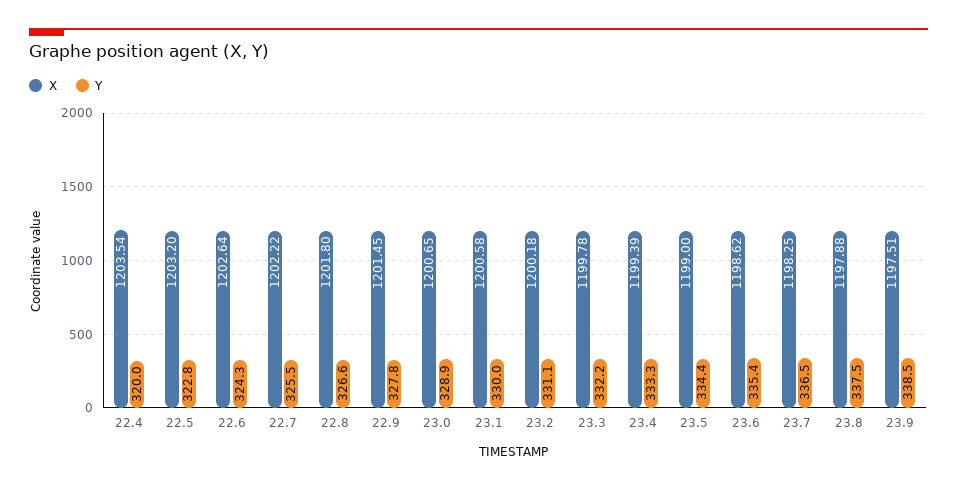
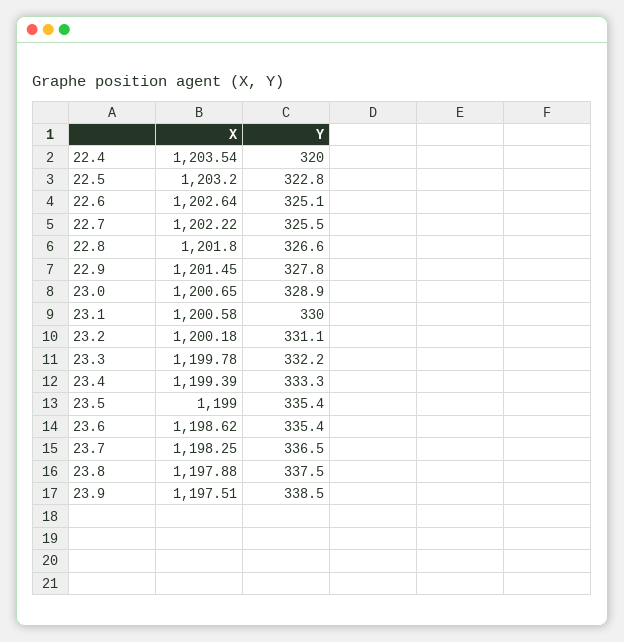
Y, 22.6: 324.3 -> 325.1
Y, 23.5: 334.4 -> 335.4

